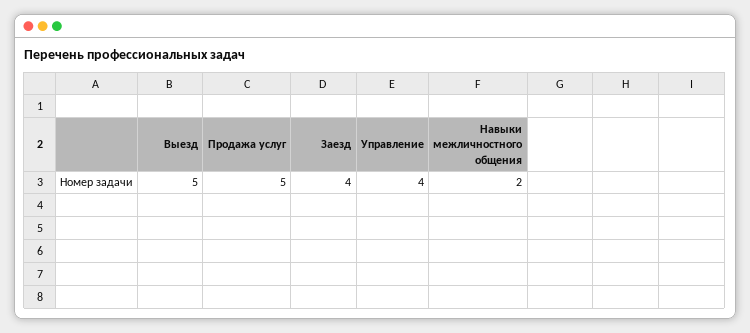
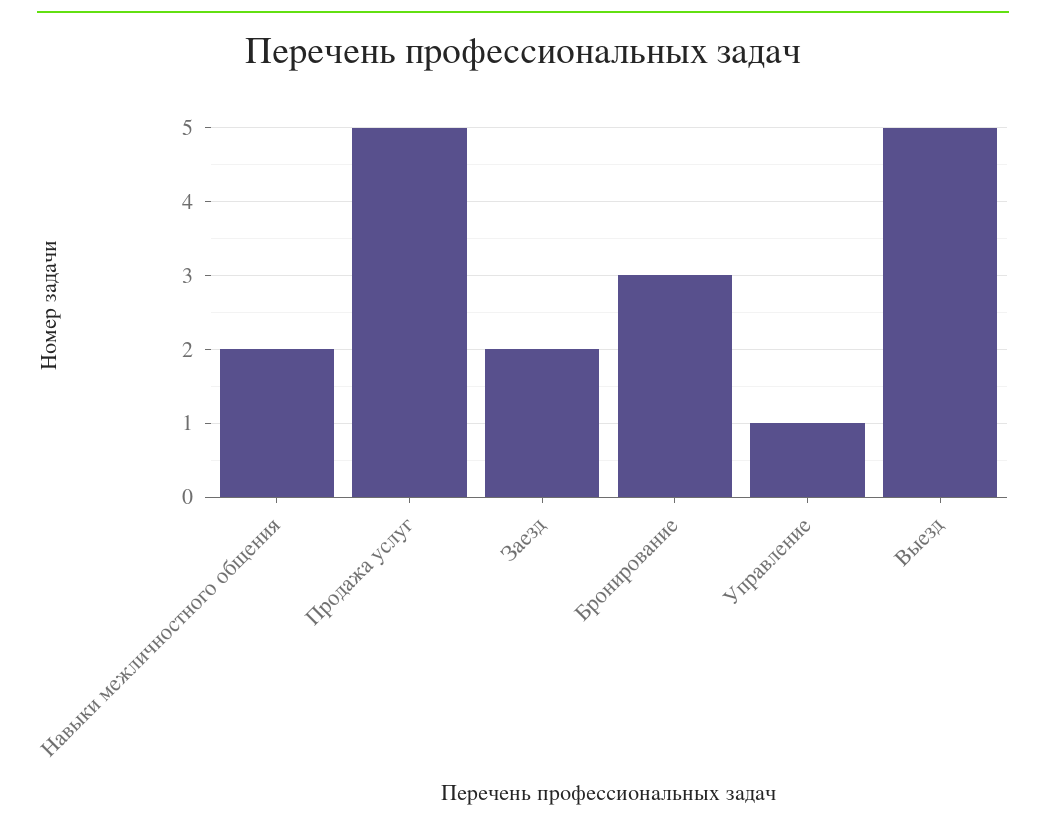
Заезд: 4 -> 2
Управление: 4 -> 1
Бронирование: none -> 3

